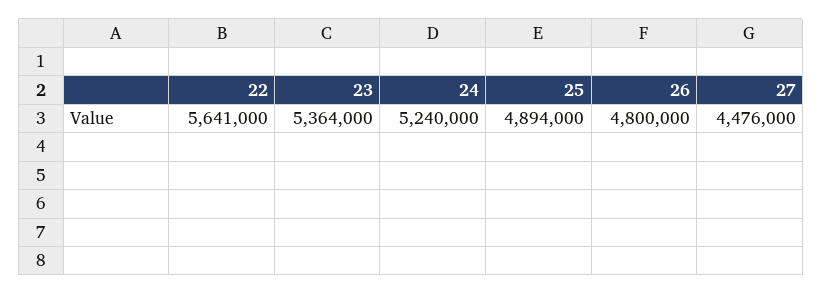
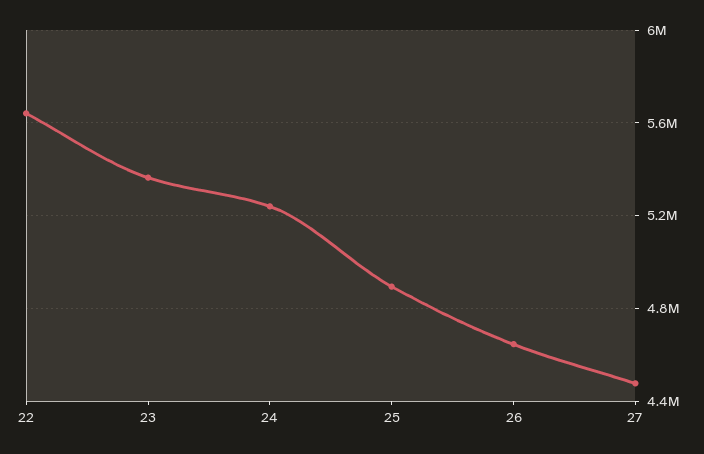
26: 4800000 -> 4650000

